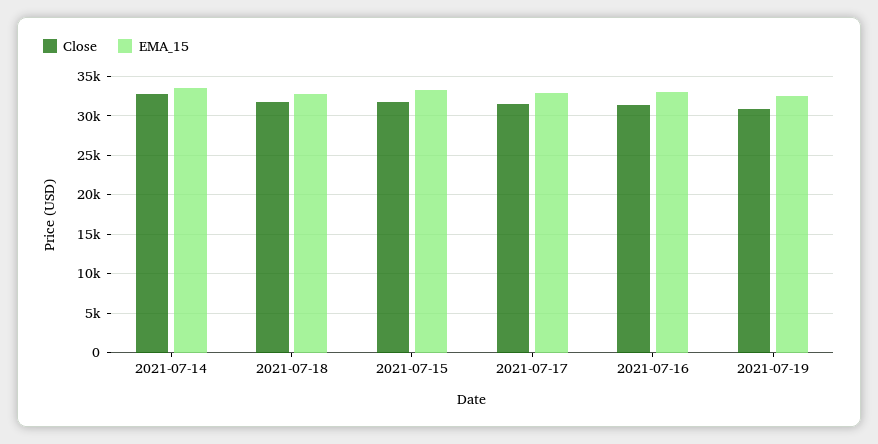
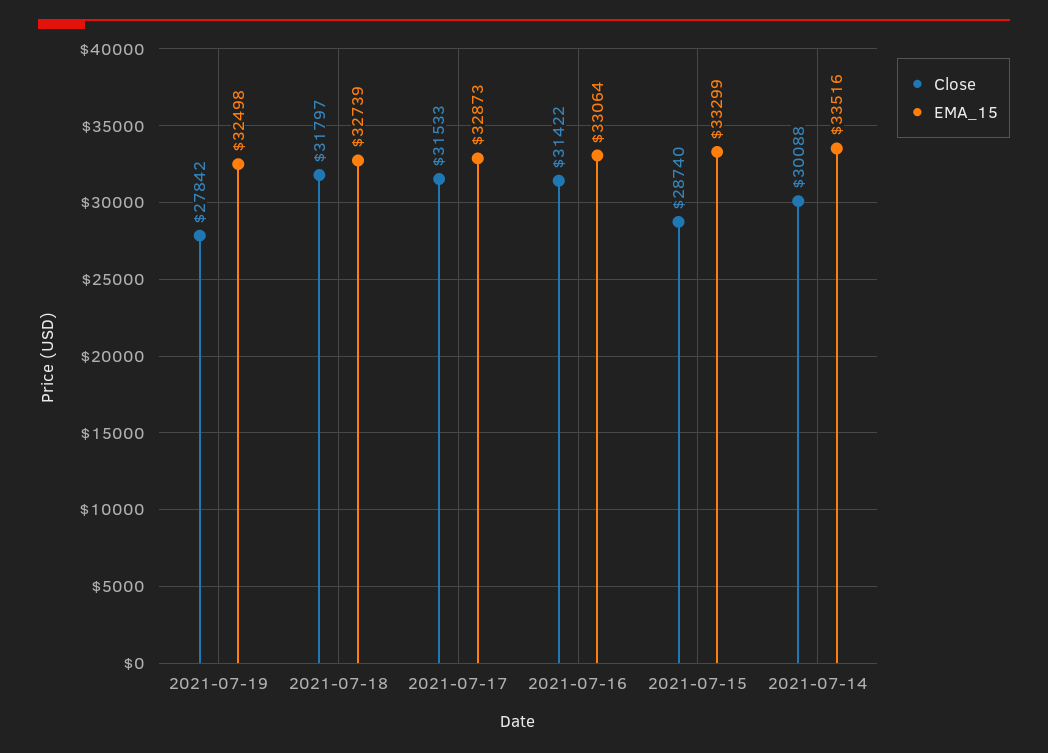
Close, 2021-07-14: 33000 -> 30088
Close, 2021-07-15: 32000 -> 28740
Close, 2021-07-19: 31000 -> 27842

